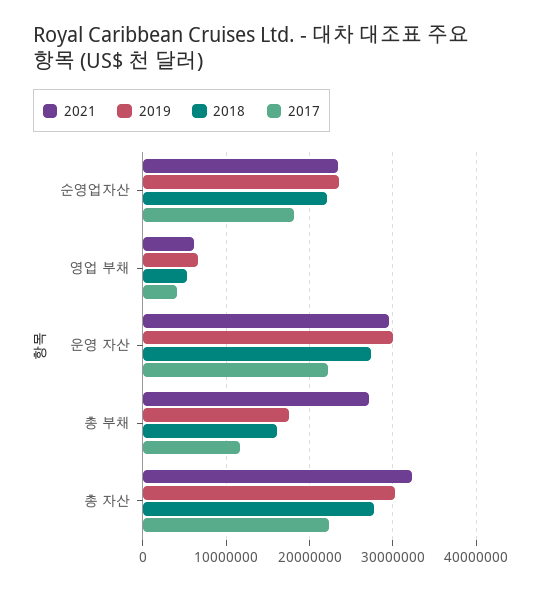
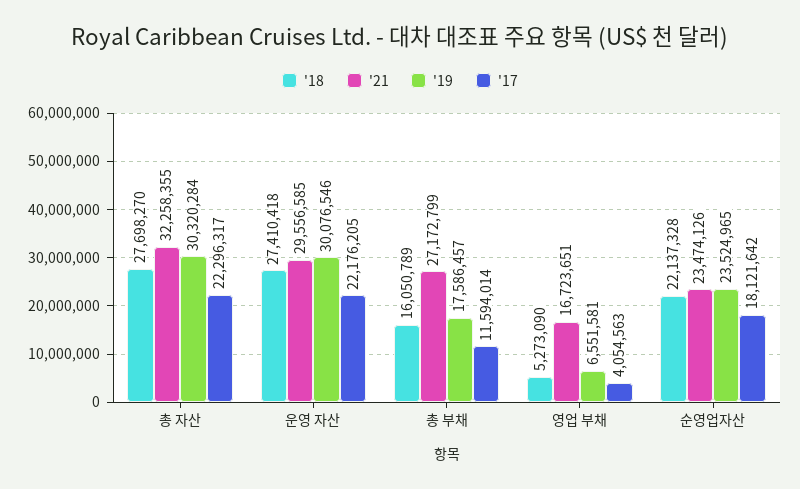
2021, 영업 부채: 6000000 -> 16723651

